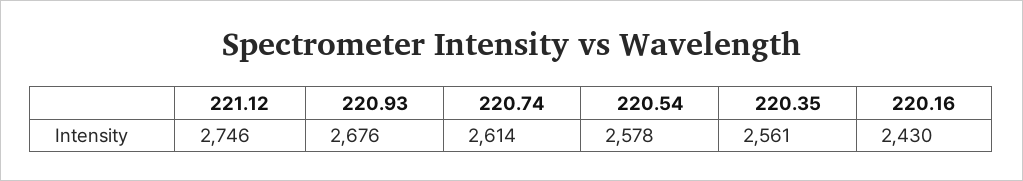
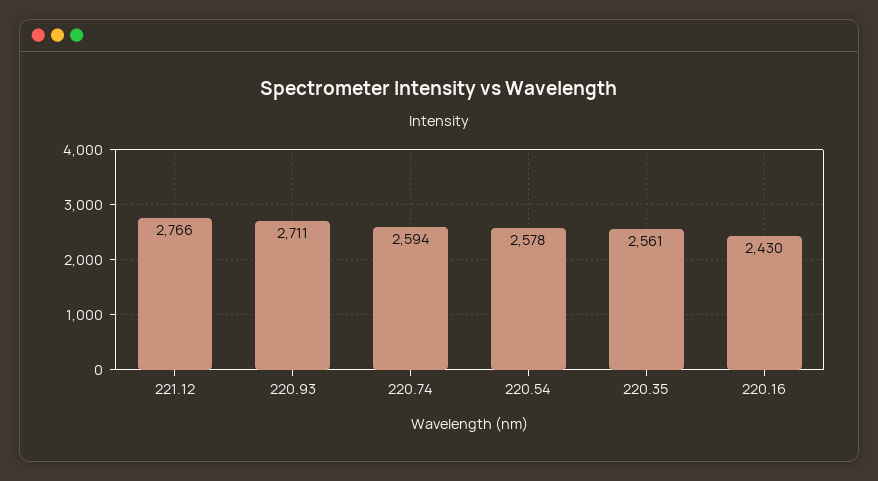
221.12: 2746 -> 2766
220.93: 2676 -> 2711
220.74: 2614 -> 2594

